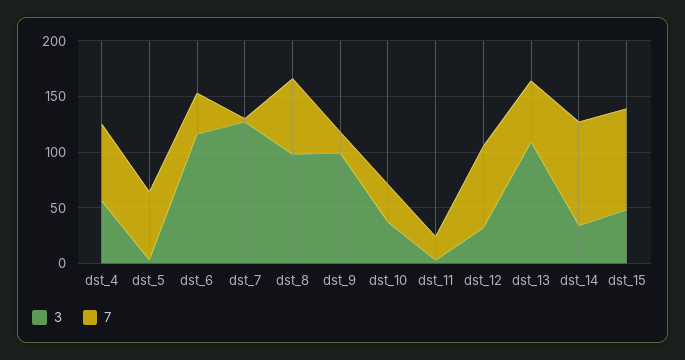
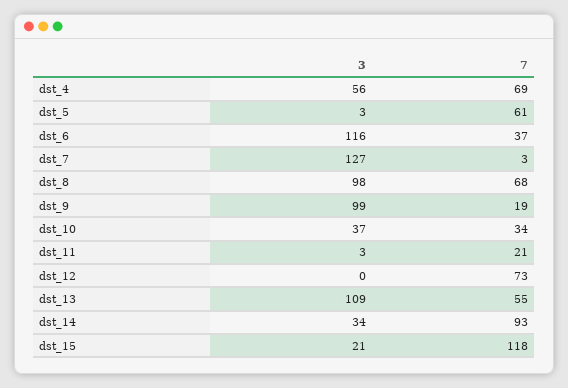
3, dst_12: 30 -> 0
3, dst_15: 50 -> 21
7, dst_15: 90 -> 118

